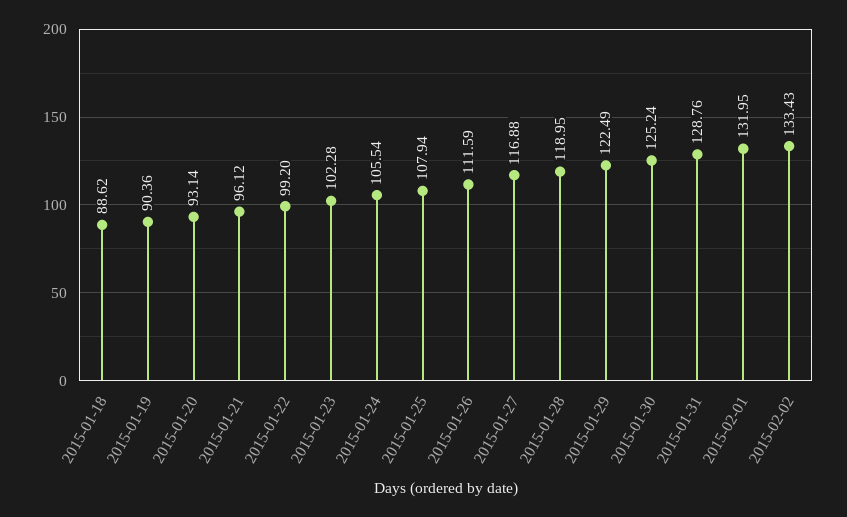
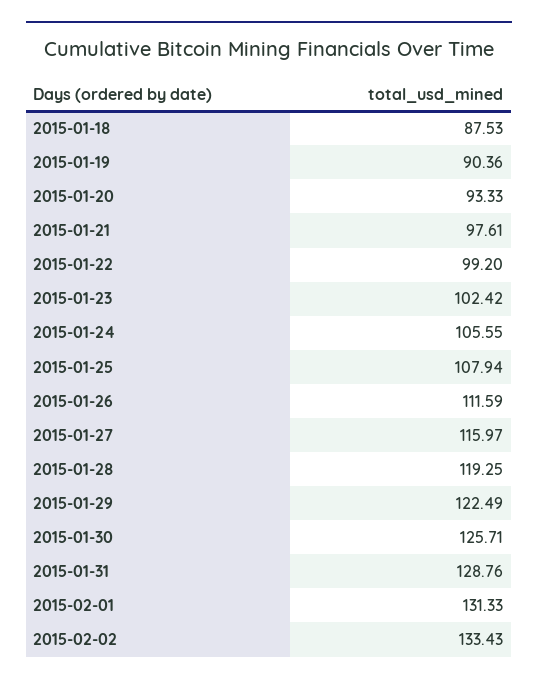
2015-01-18: 88.62 -> 87.53
2015-01-20: 93.14 -> 93.33
2015-01-21: 96.12 -> 97.61
2015-01-23: 102.28 -> 102.42
2015-01-24: 105.54 -> 105.55
2015-01-27: 116.88 -> 115.97
2015-01-28: 118.95 -> 119.25
2015-01-30: 125.24 -> 125.71
2015-02-01: 131.95 -> 131.33

